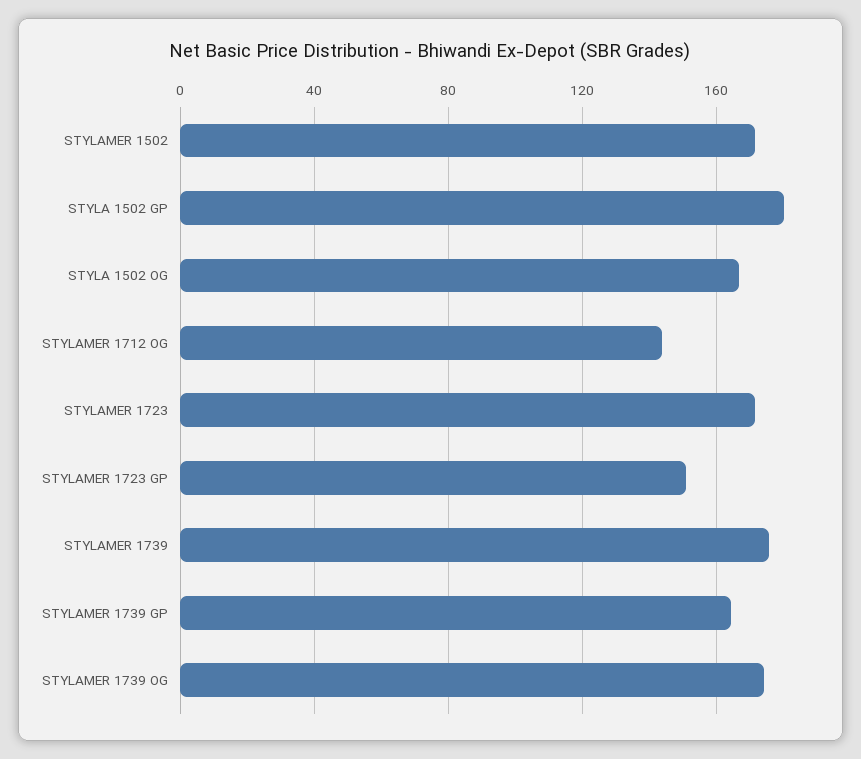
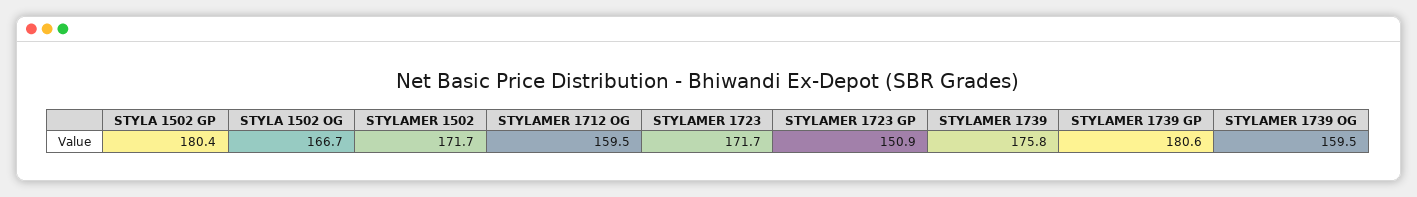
STYLAMER 1712 OG: 145 -> 159.5
STYLAMER 1739 GP: 165 -> 180.6
STYLAMER 1739 OG: 175 -> 159.5

